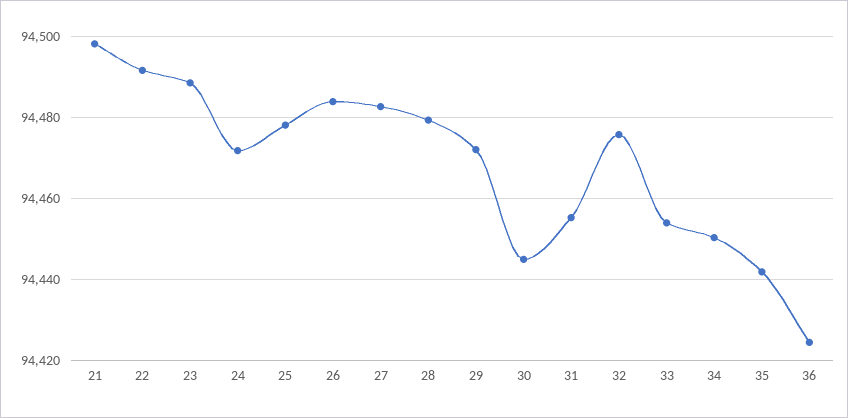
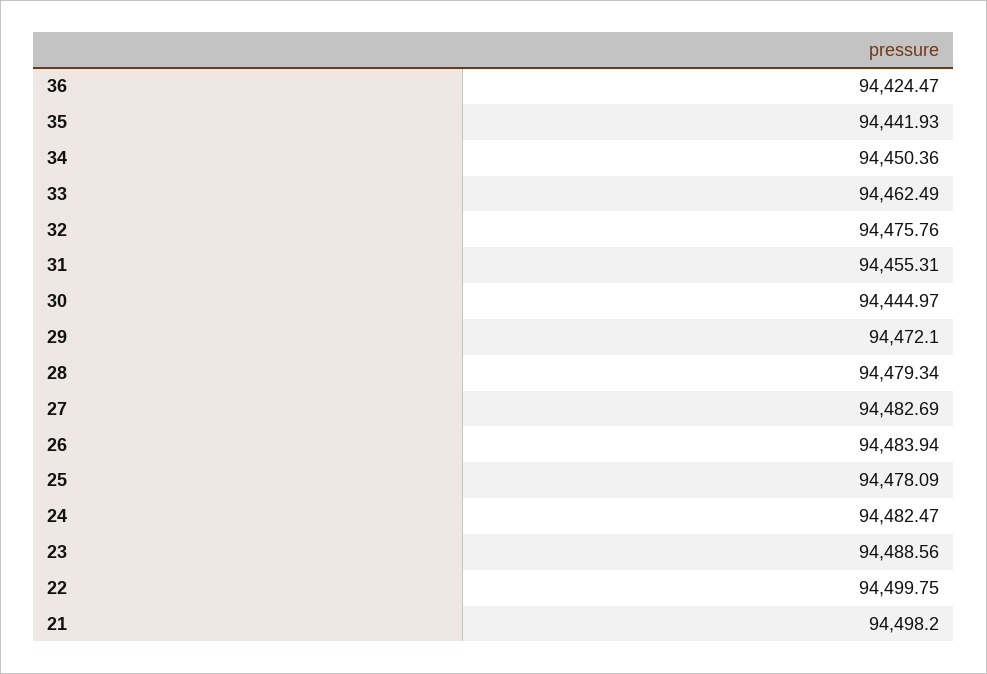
22: 94492 -> 94499.75
24: 94472 -> 94482.47
33: 94454 -> 94462.49

